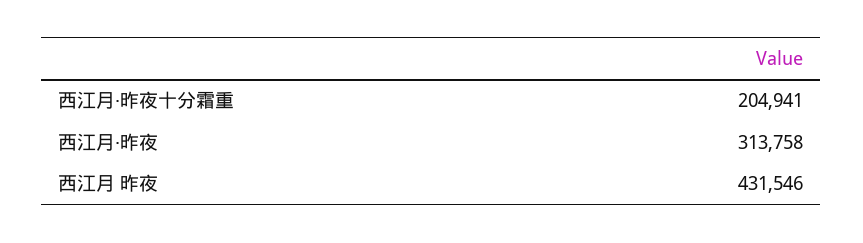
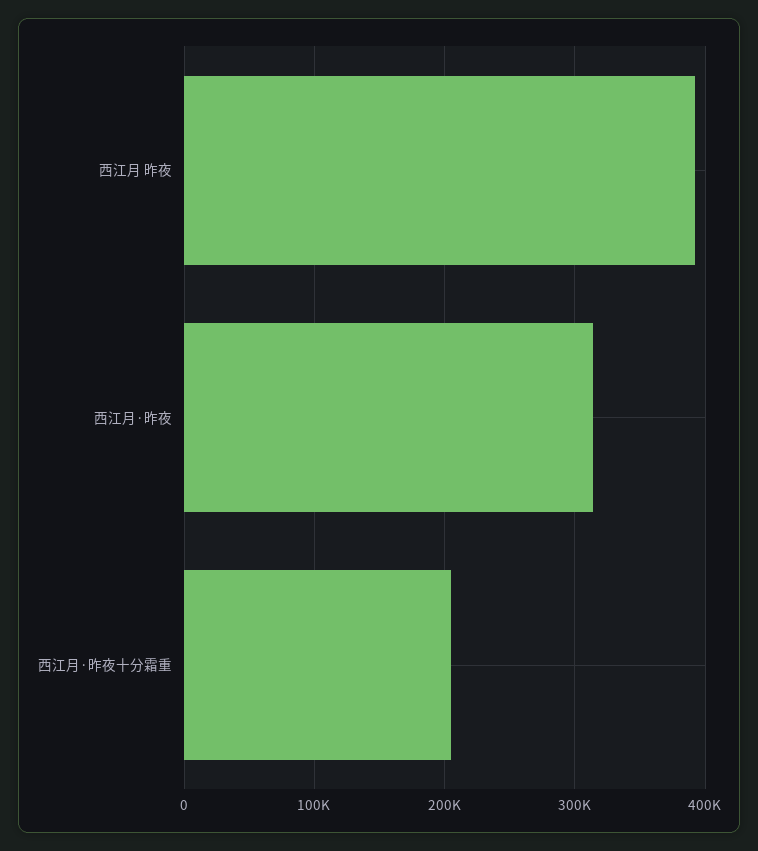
西江月 昨夜: 431546 -> 390000

